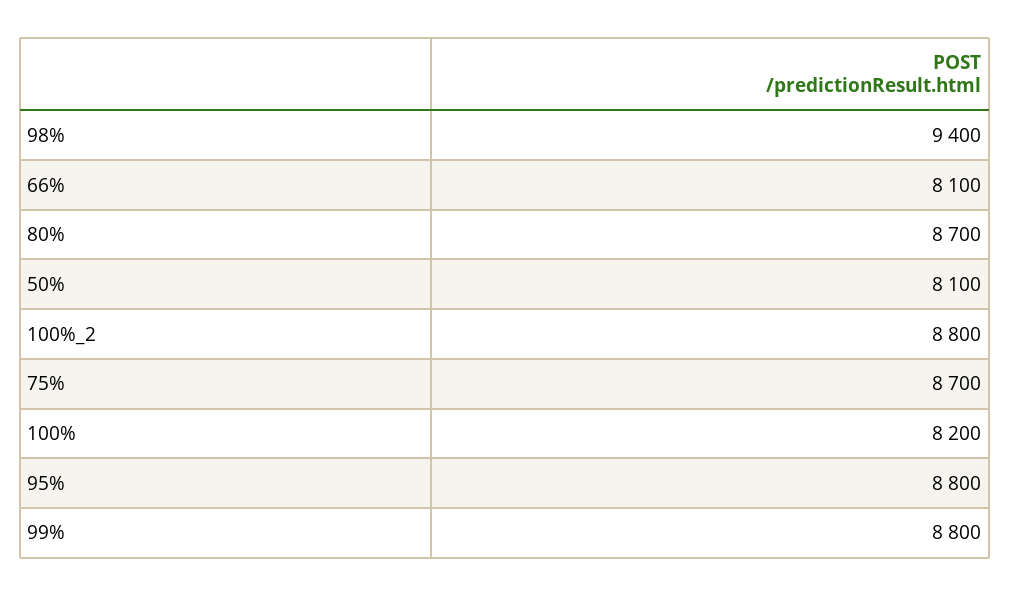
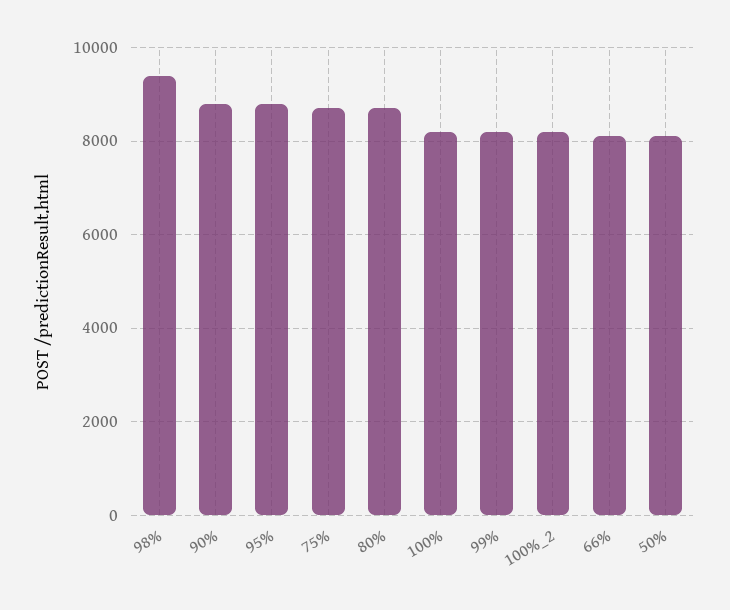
100%_2: 8800 -> 8200
99%: 8800 -> 8200
90%: none -> 8800

